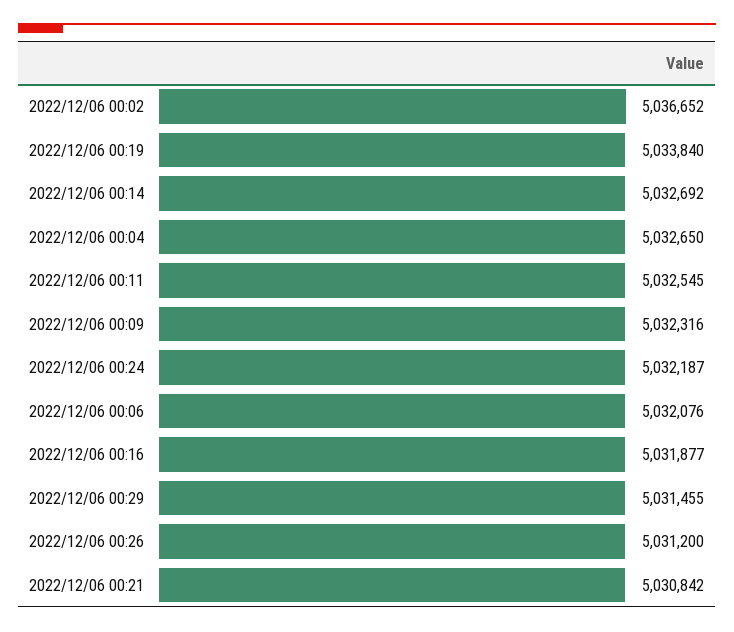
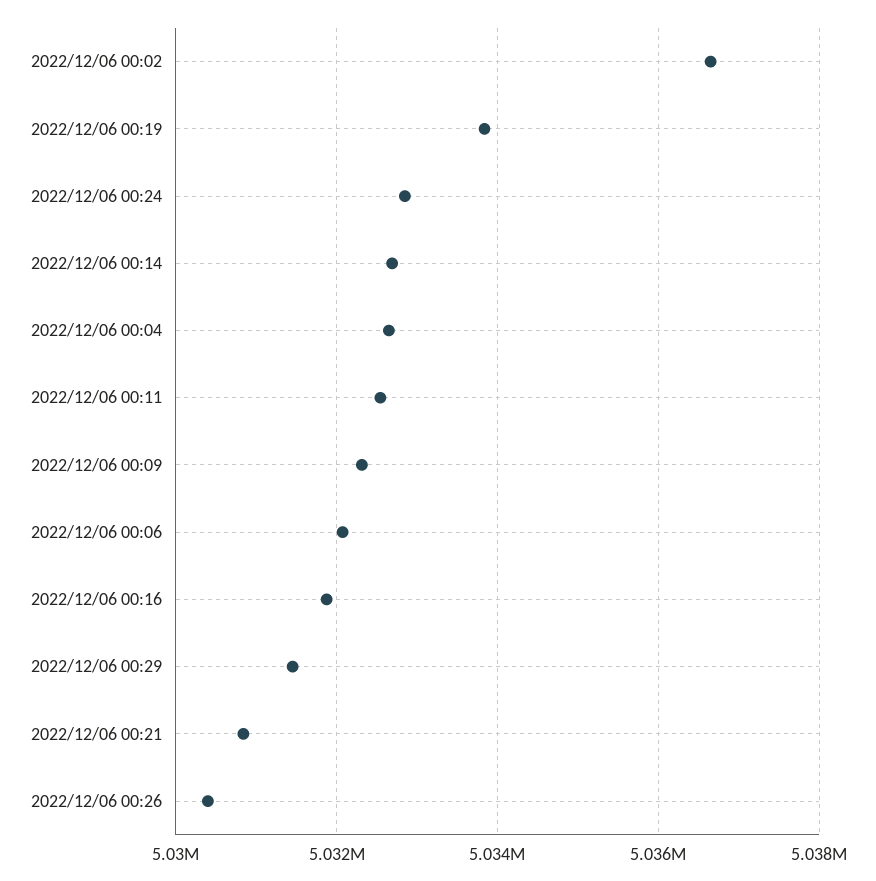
2022/12/06 00:24: 5032187 -> 5032800
2022/12/06 00:26: 5031200 -> 5030400

